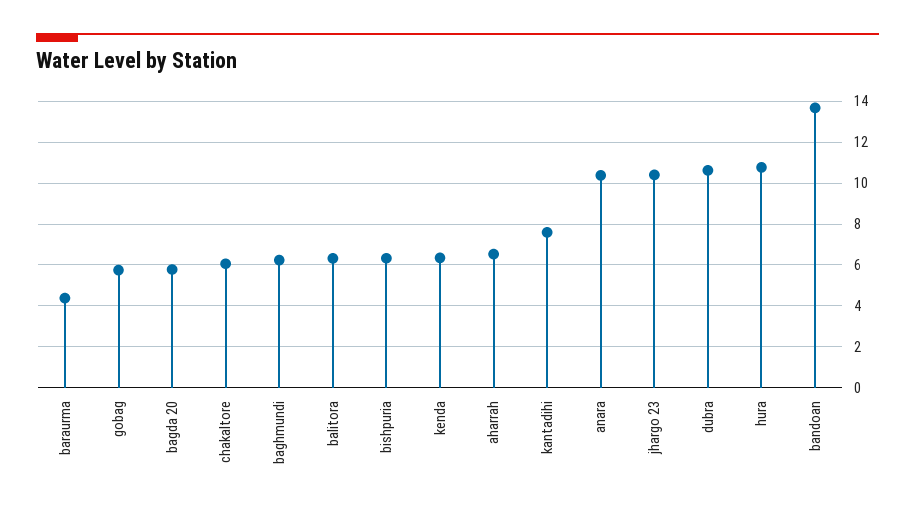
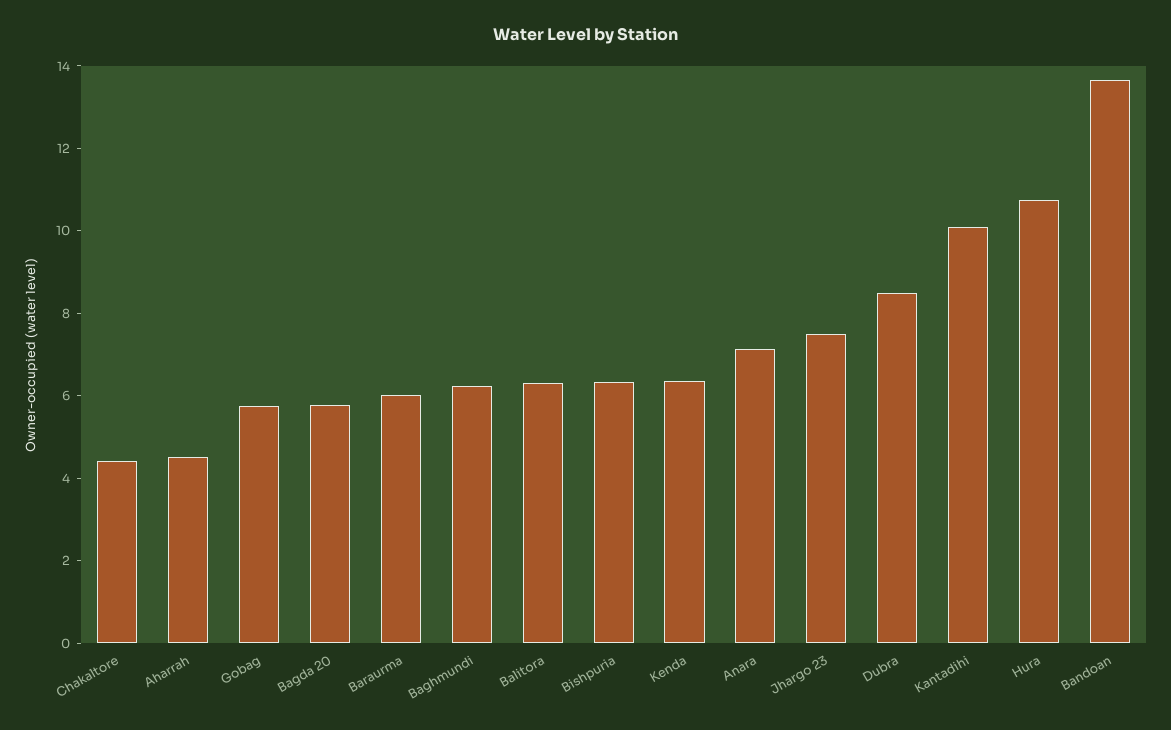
baraurma: 4.5 -> 6
chakaltore: 6 -> 4.5
aharrah: 6.5 -> 4.5
kantadihi: 7.5 -> 10
anara: 10.5 -> 7
jhargo 23: 10.5 -> 7.5
dubra: 10.5 -> 8.5

